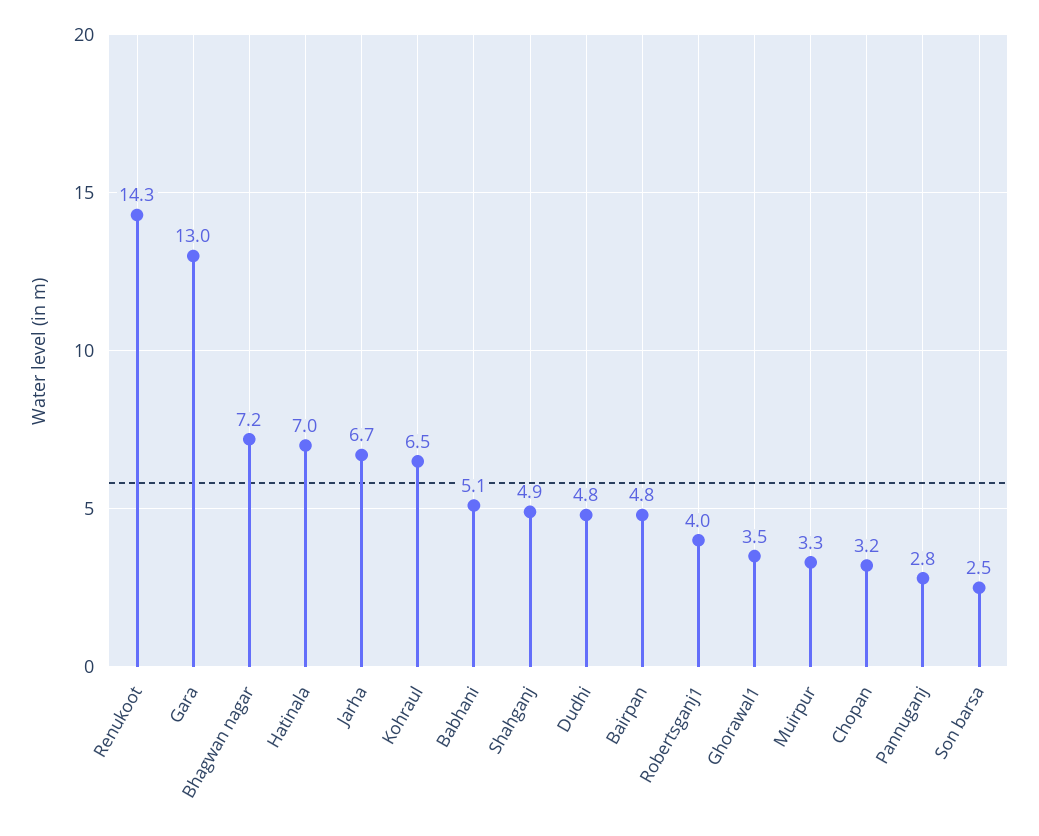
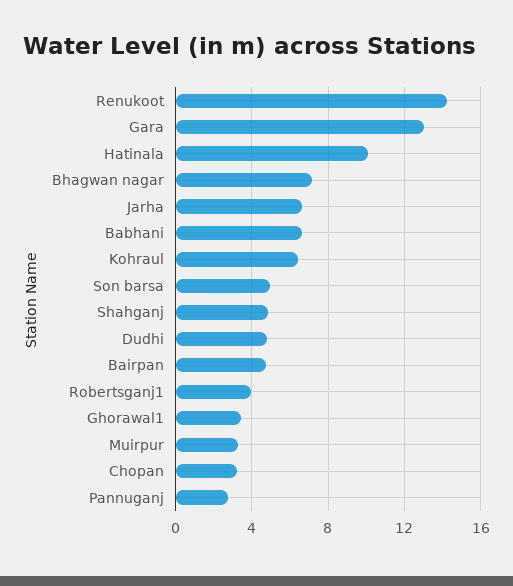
Hatinala: 7 -> 10
Babhani: 5.1 -> 6.5
Son barsa: 2.5 -> 5

